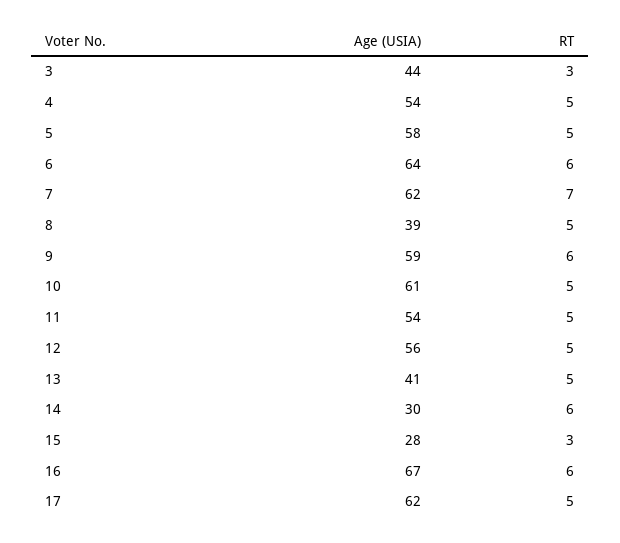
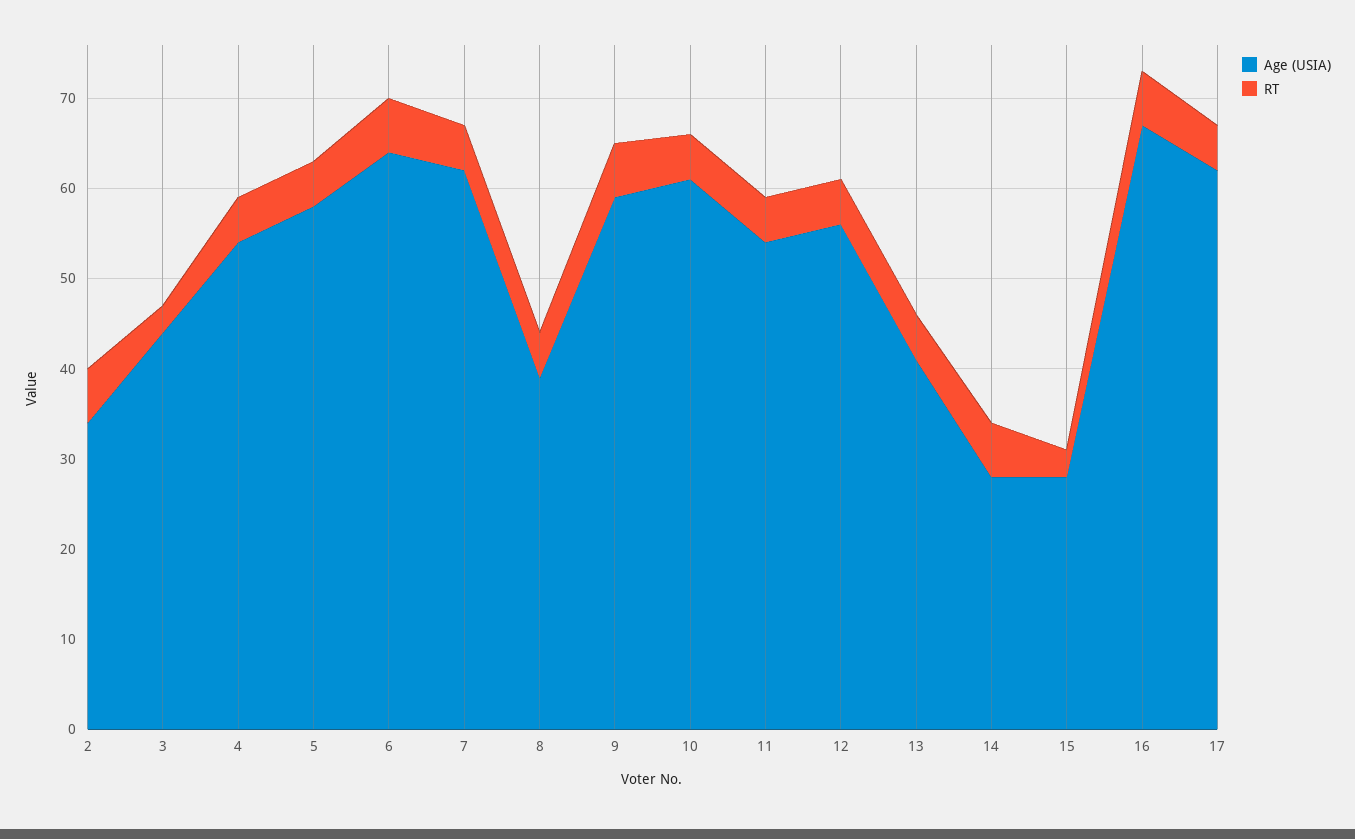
RT, 7: 7 -> 5
Age (USIA), 14: 30 -> 28
Age (USIA), 2: none -> 34
RT, 2: none -> 6

